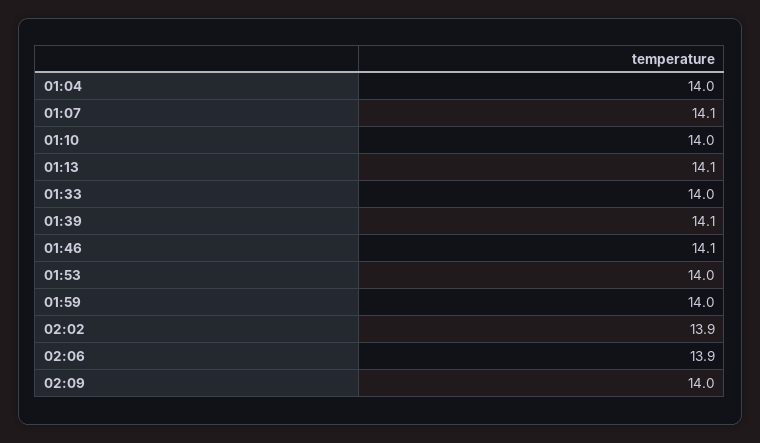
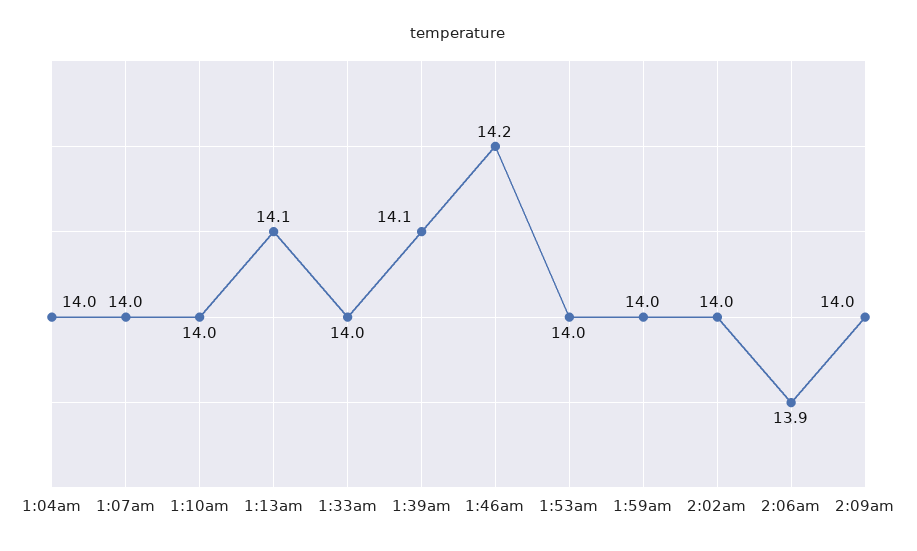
01:07: 14.1 -> 14
01:46: 14.1 -> 14.2
02:02: 13.9 -> 14

